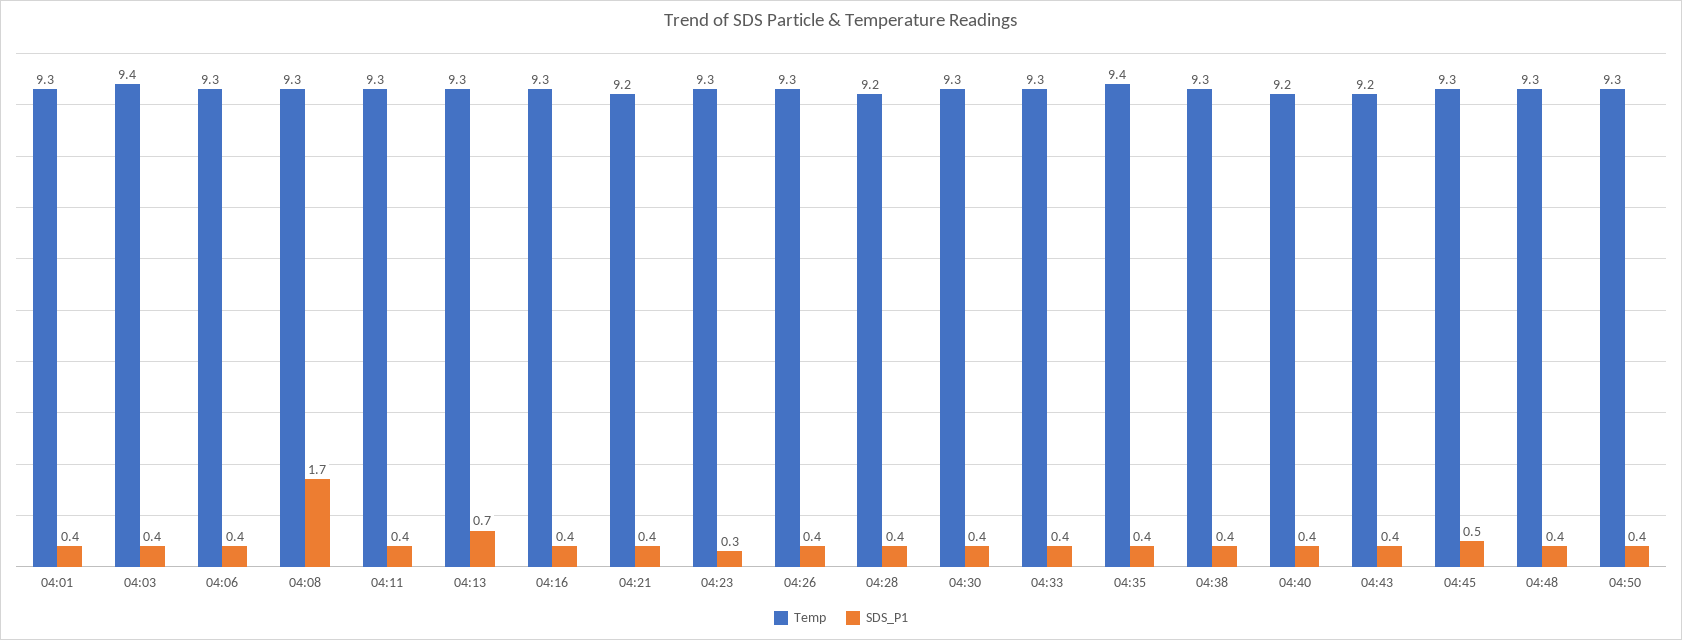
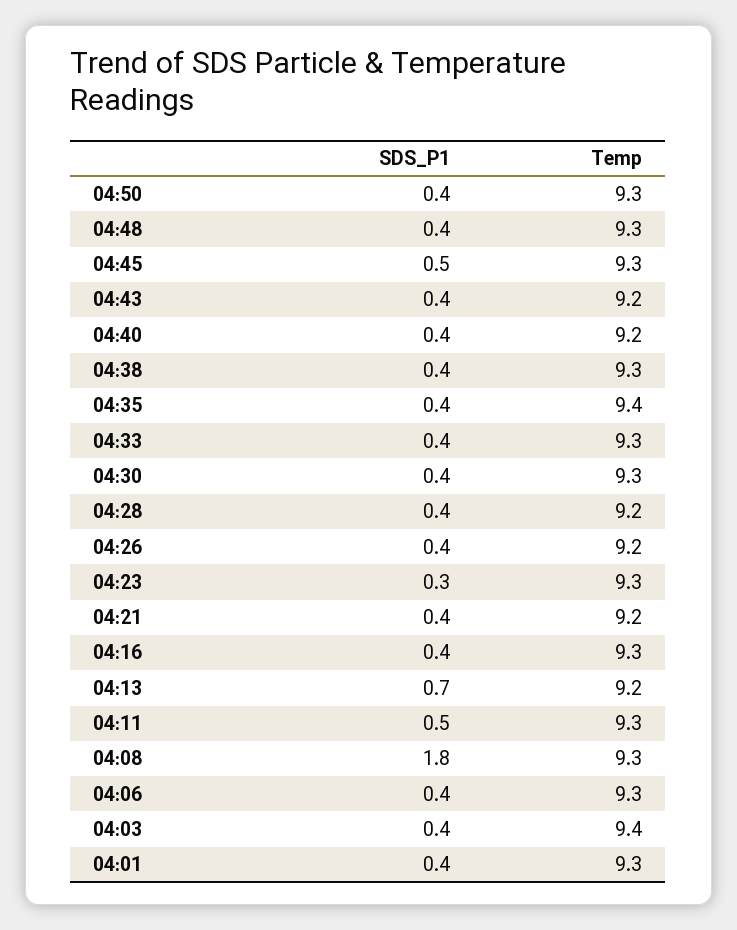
SDS_P1, 04:08: 1.7 -> 1.8
SDS_P1, 04:11: 0.4 -> 0.5
Temp, 04:13: 9.3 -> 9.2
Temp, 04:26: 9.3 -> 9.2

